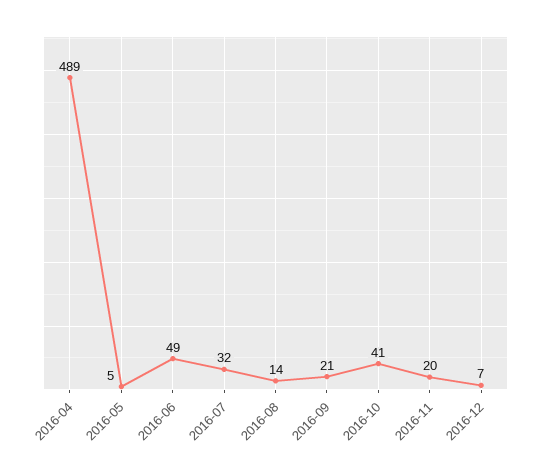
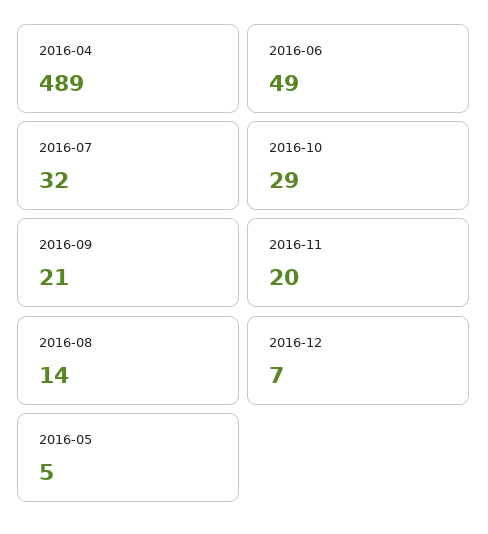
2016-10: 41 -> 29

